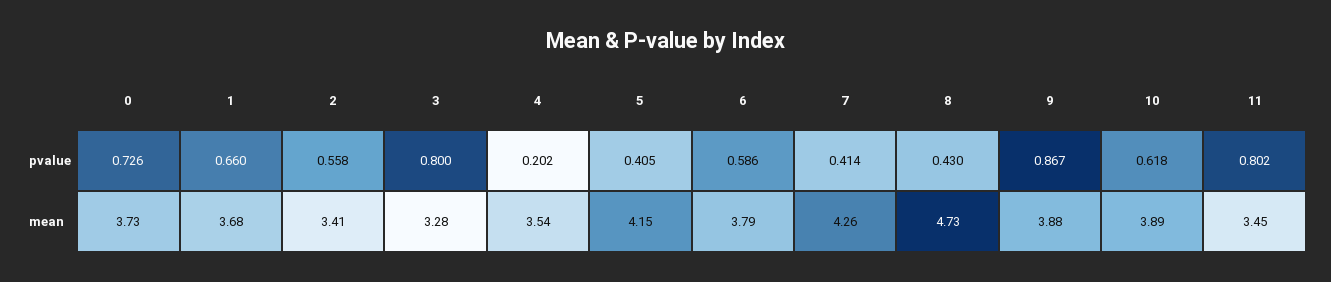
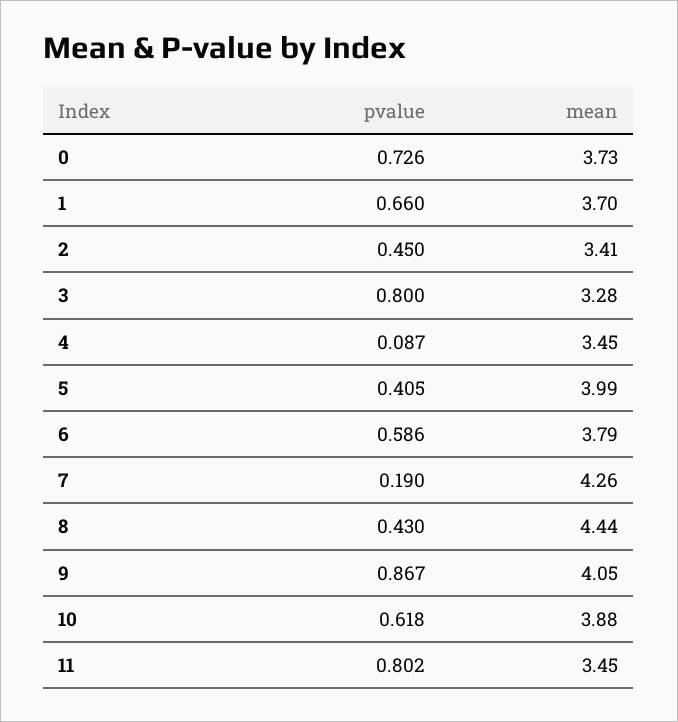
2, pvalue: 0.558 -> 0.45
4, pvalue: 0.202 -> 0.087
7, pvalue: 0.414 -> 0.19
1, mean: 3.68 -> 3.7
4, mean: 3.54 -> 3.45
5, mean: 4.15 -> 3.99
8, mean: 4.73 -> 4.44
9, mean: 3.88 -> 4.05
10, mean: 3.89 -> 3.88

